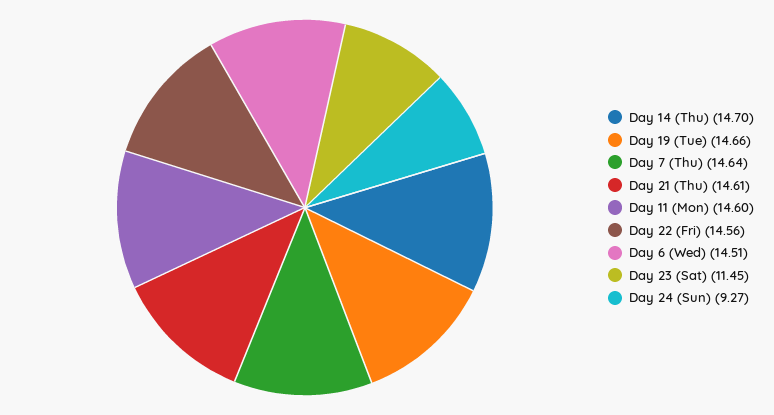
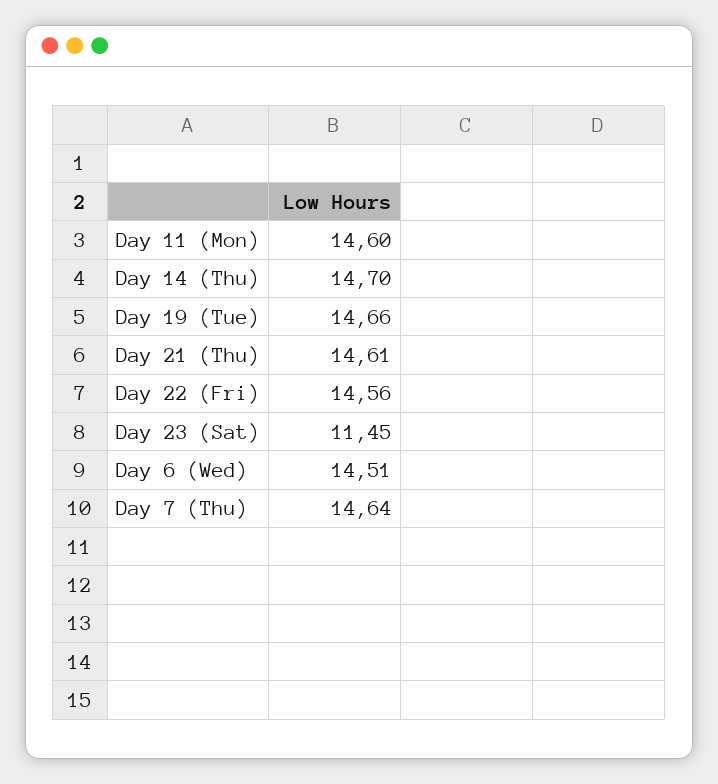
Day 24 (Sun): 9.27 -> none

